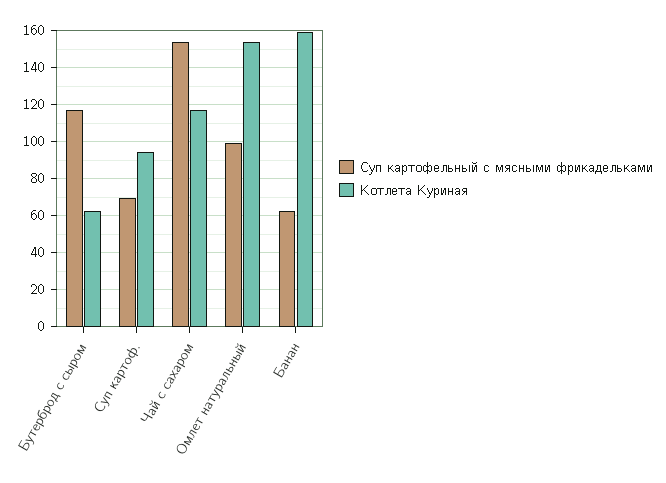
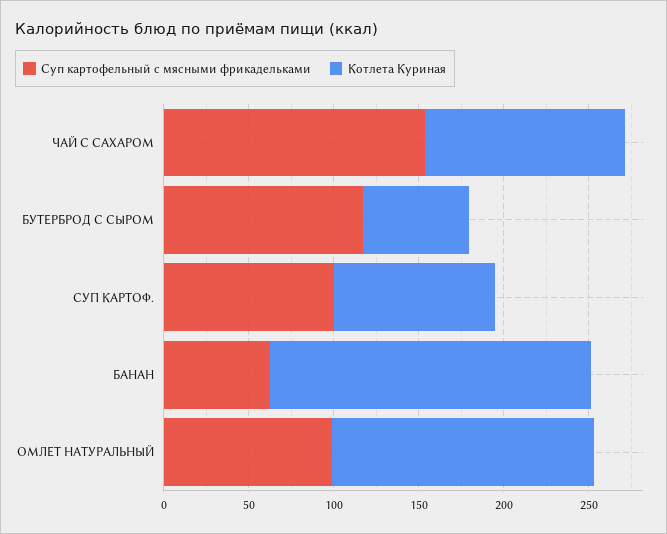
Суп картофельный с мясными фрикадельками, Суп картоф.: 70 -> 100
Котлета Куриная, Банан: 160 -> 190

